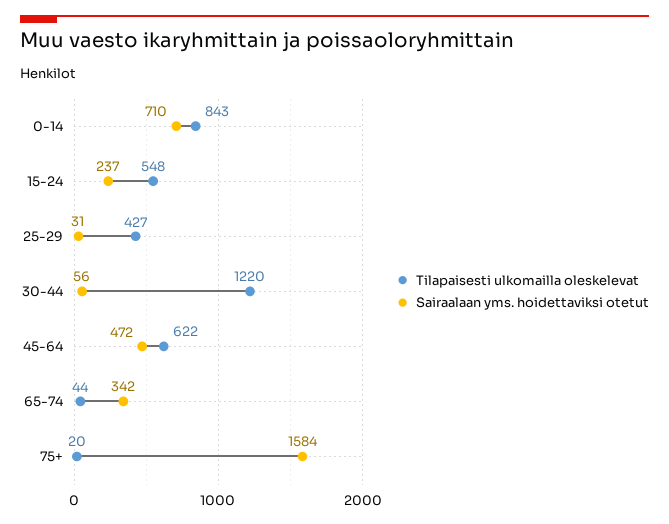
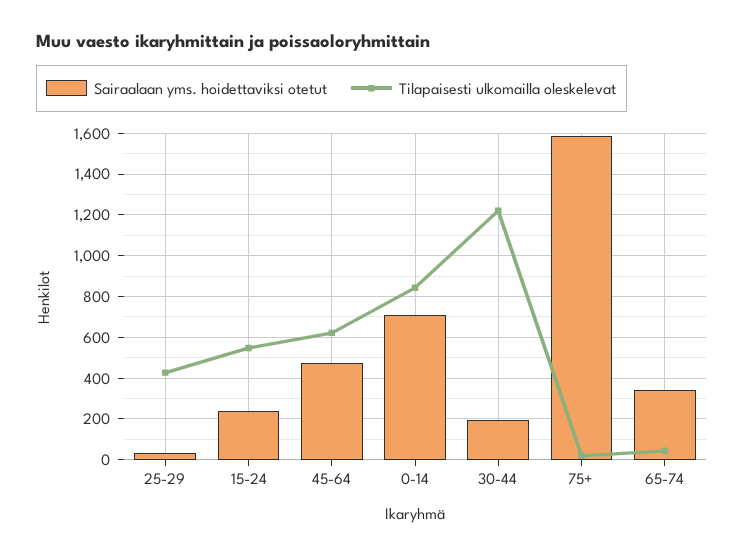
Sairaalaan yms. hoidettaviksi otetut, 30-44: 56 -> 200

